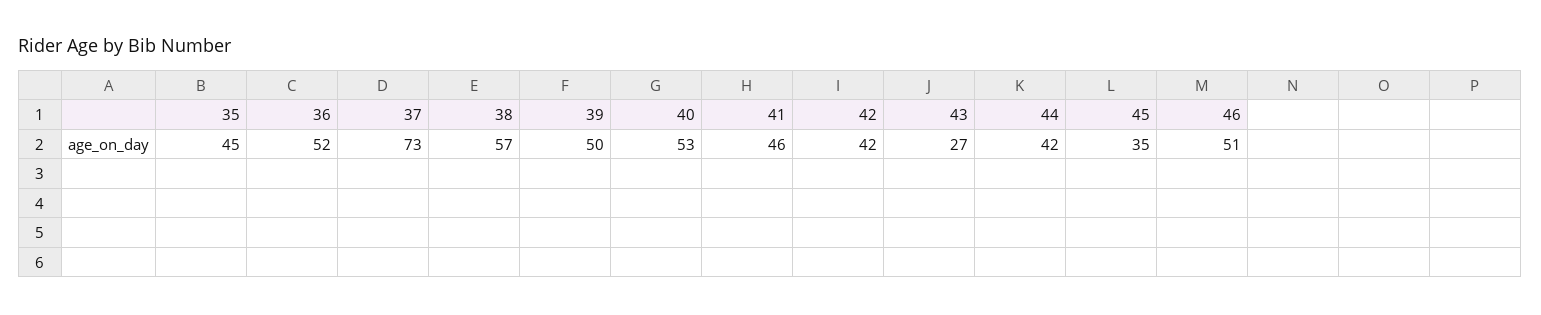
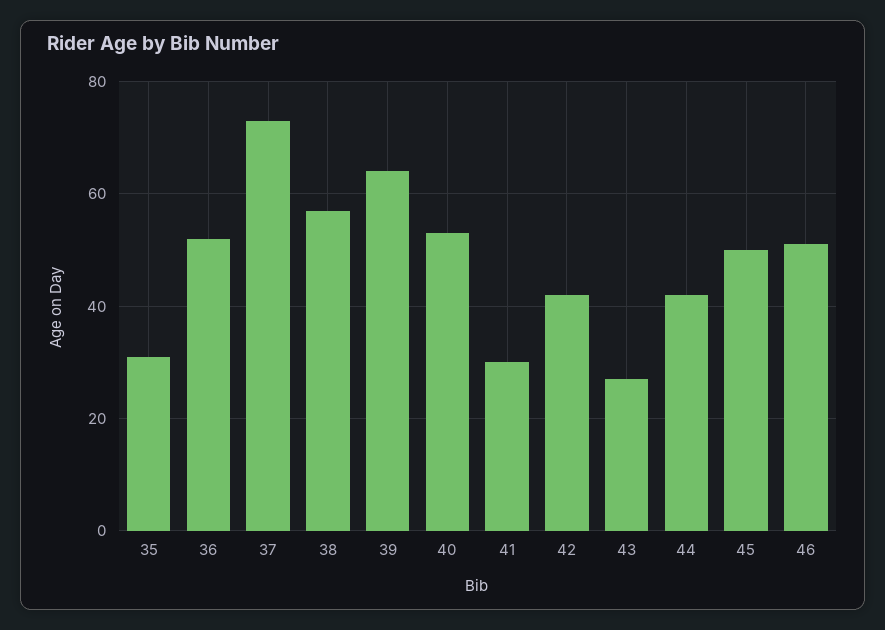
35: 45 -> 30
39: 50 -> 65
41: 46 -> 30
45: 35 -> 50

